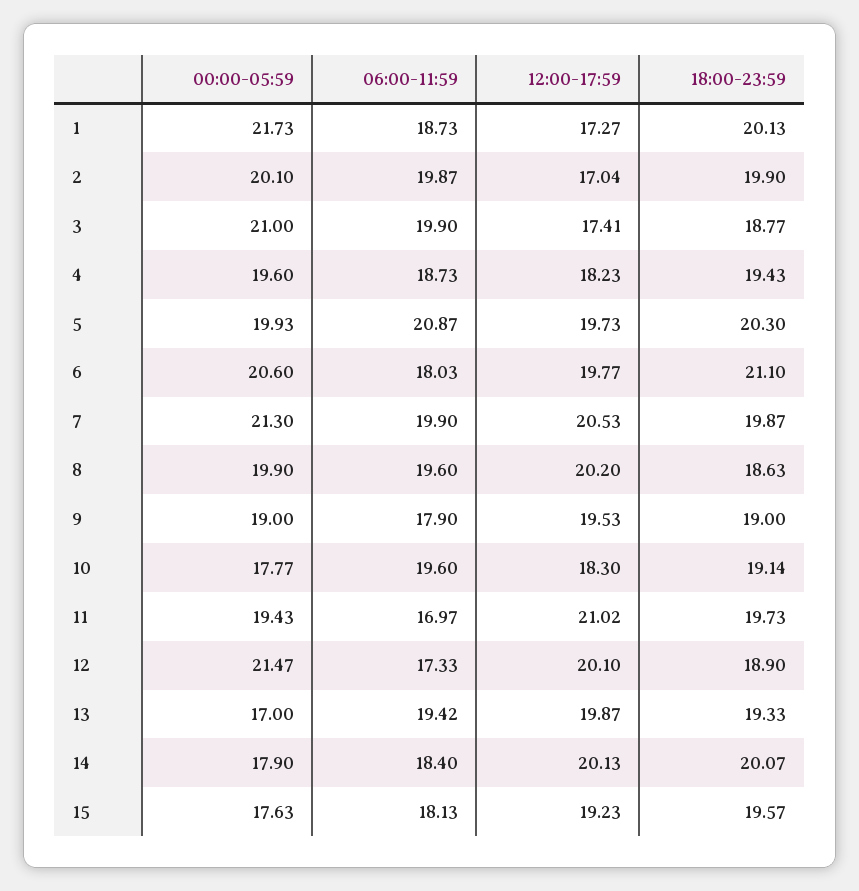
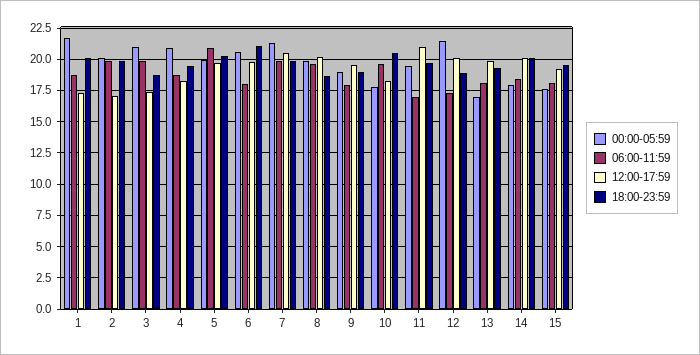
00:00-05:59, 4: 19.6 -> 21
18:00-23:59, 10: 19.14 -> 20.5
06:00-11:59, 13: 19.42 -> 18

